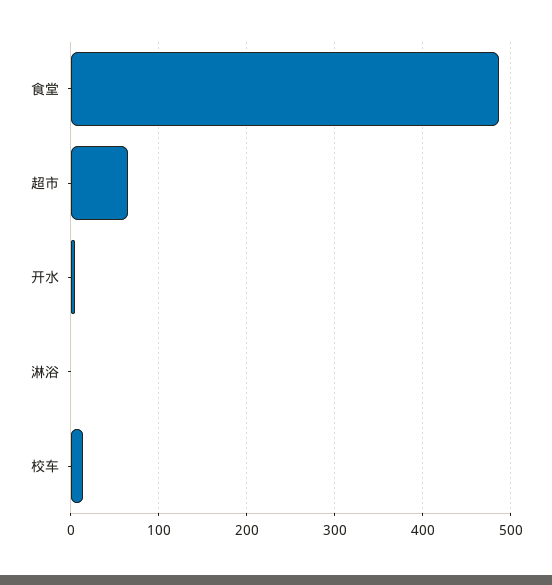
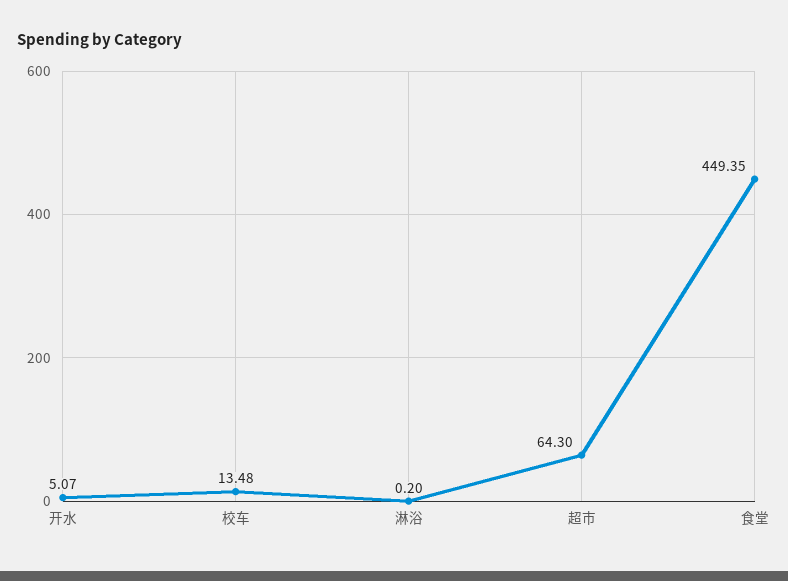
食堂: 490 -> 449.35

